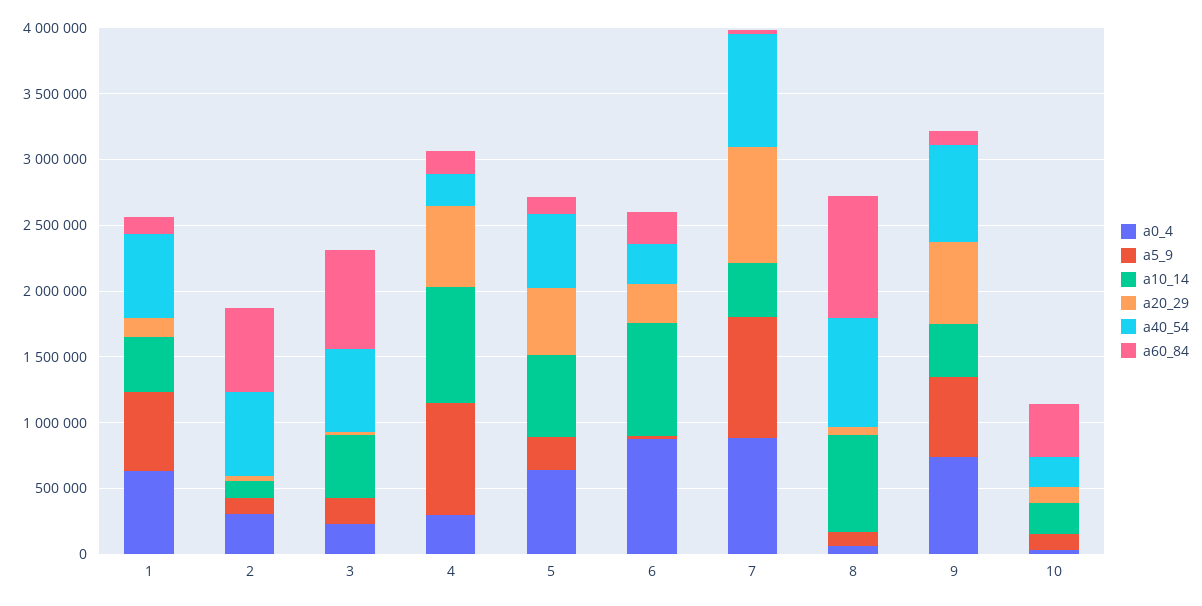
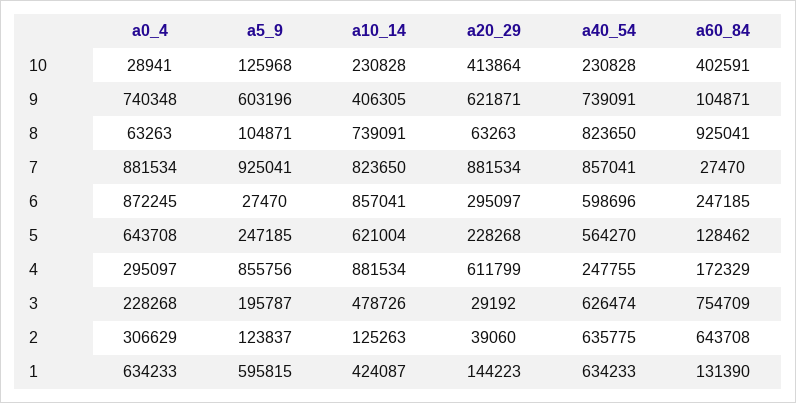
a20_29, 5: 500000 -> 228268
a40_54, 6: 300000 -> 598696
a10_14, 7: 400000 -> 823650
a20_29, 10: 100000 -> 413864

